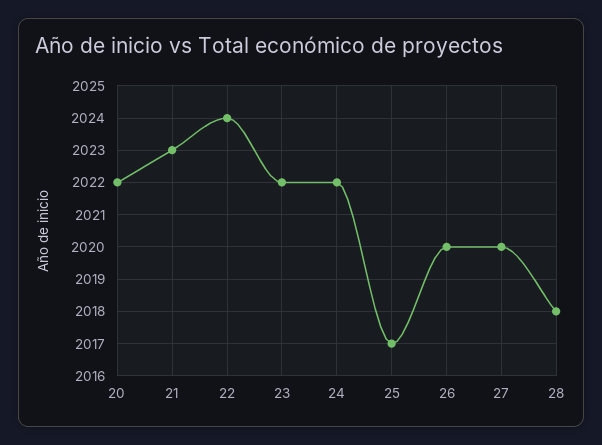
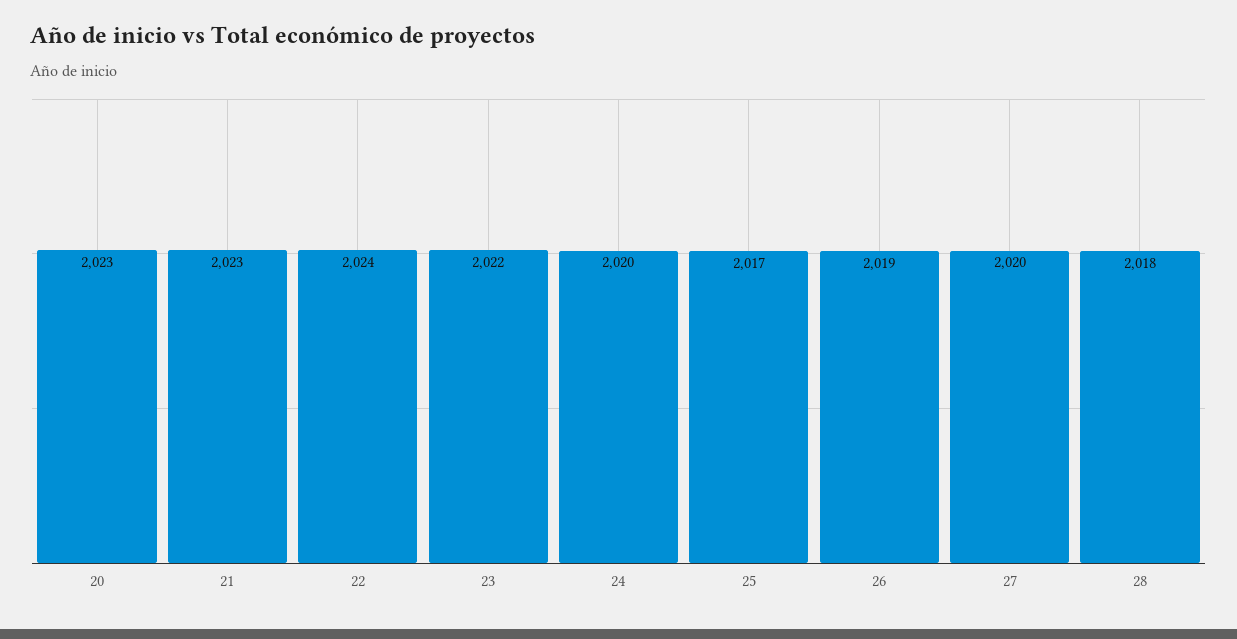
20: 2022 -> 2023
24: 2022 -> 2020
26: 2020 -> 2019

